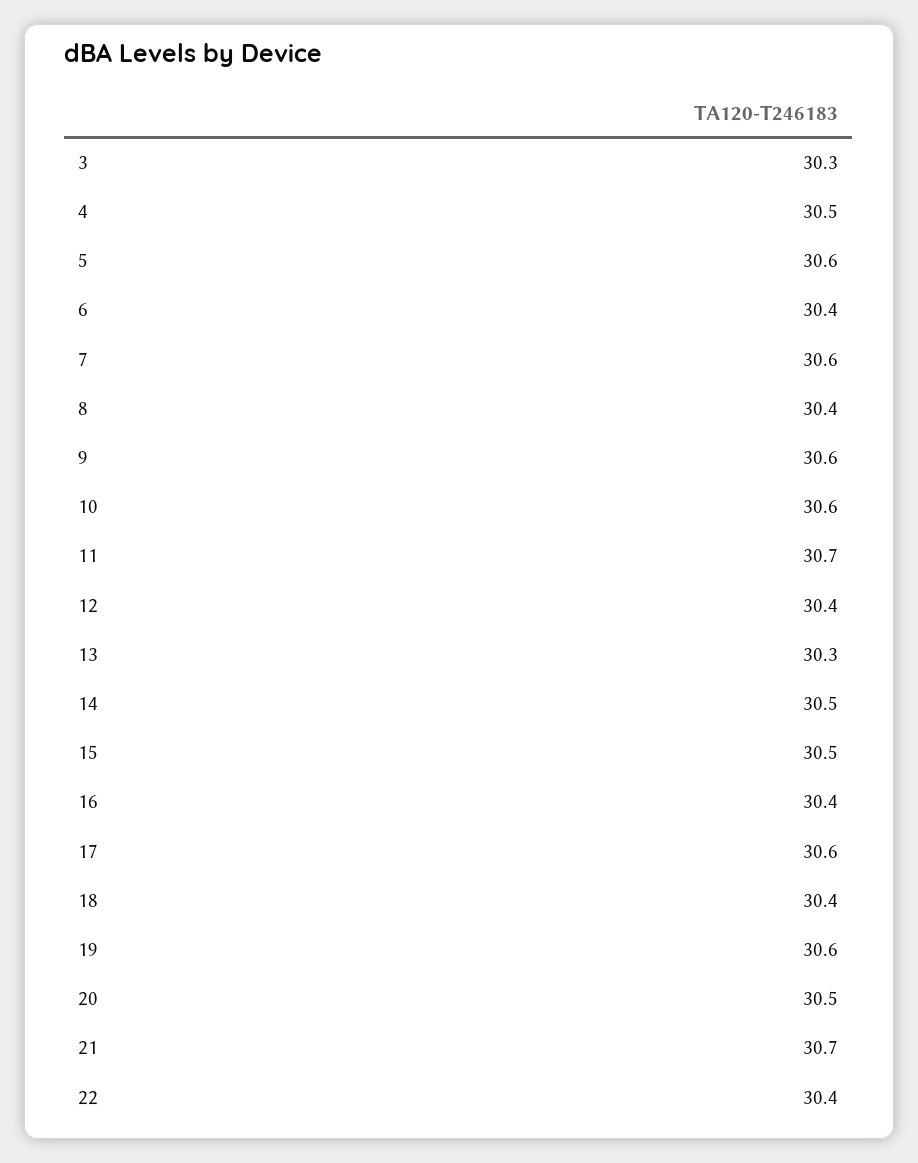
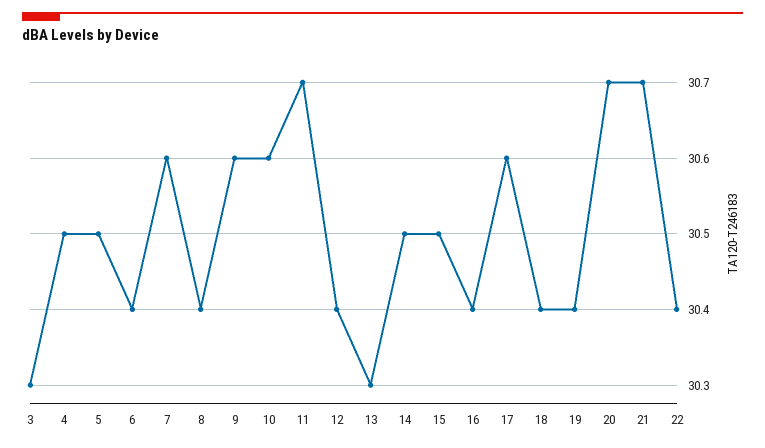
5: 30.6 -> 30.5
19: 30.6 -> 30.4
20: 30.5 -> 30.7

